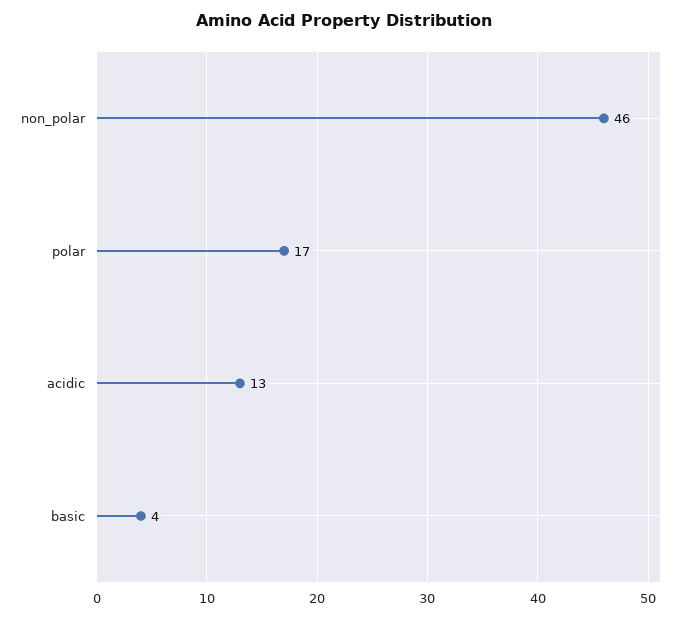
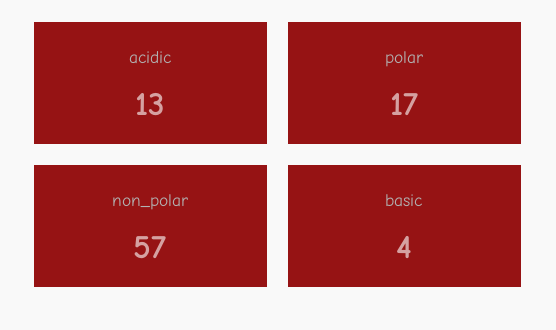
non_polar: 46 -> 57

